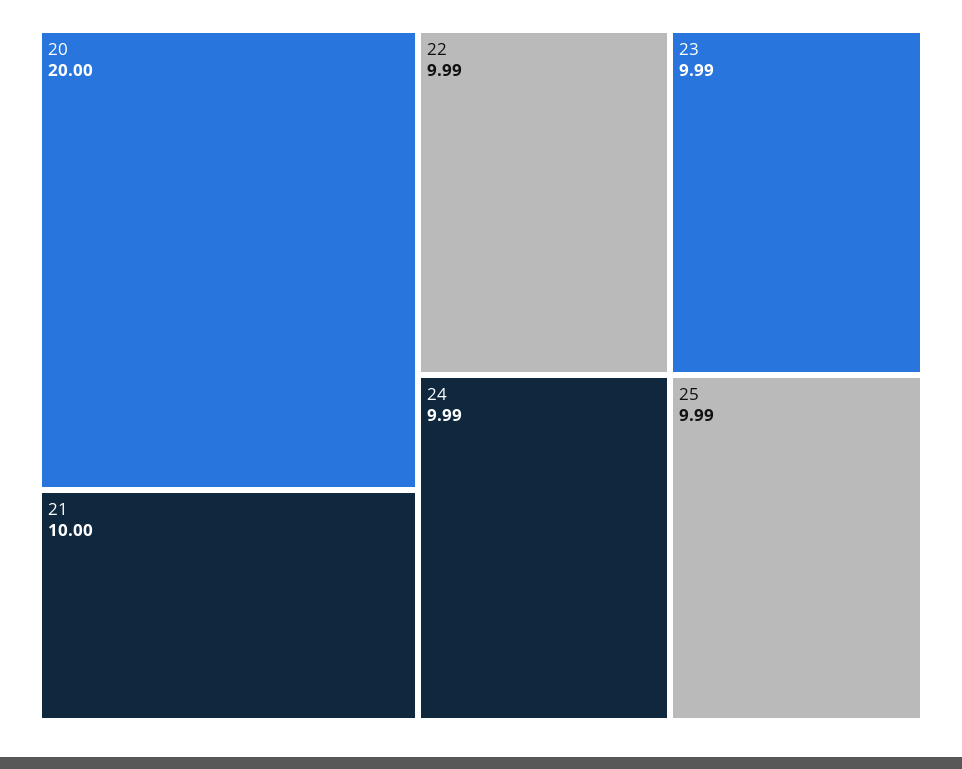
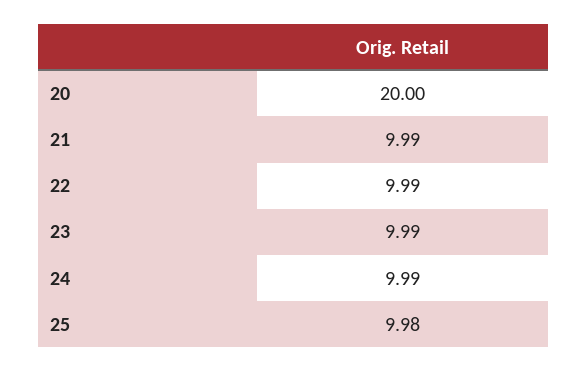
21: 10 -> 9.99
25: 9.99 -> 9.98

